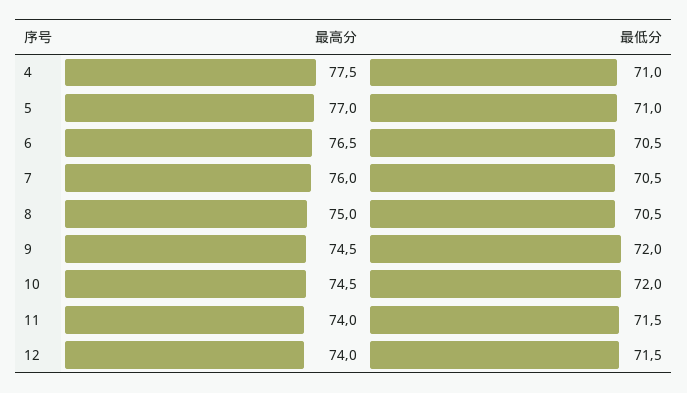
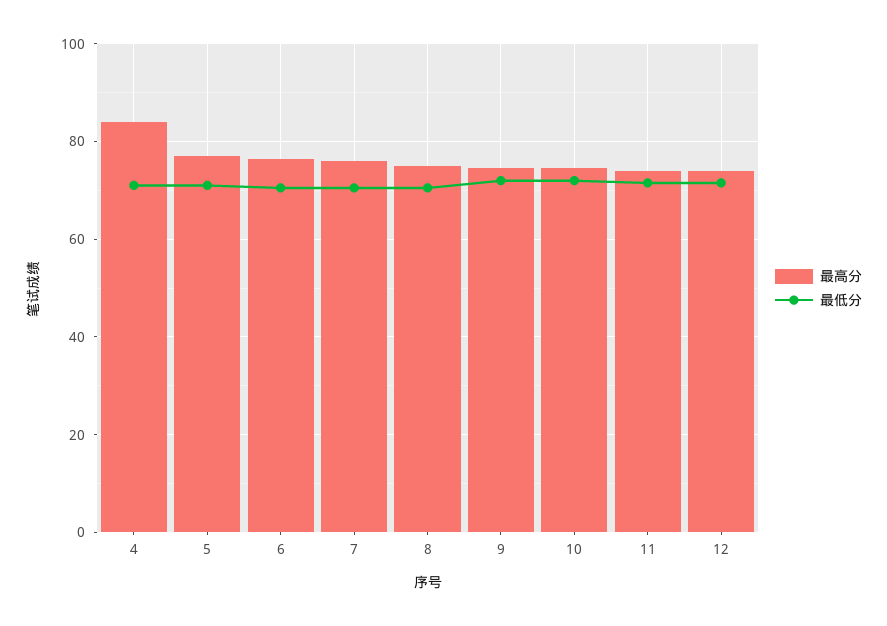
最高分, 4: 77.5 -> 84

